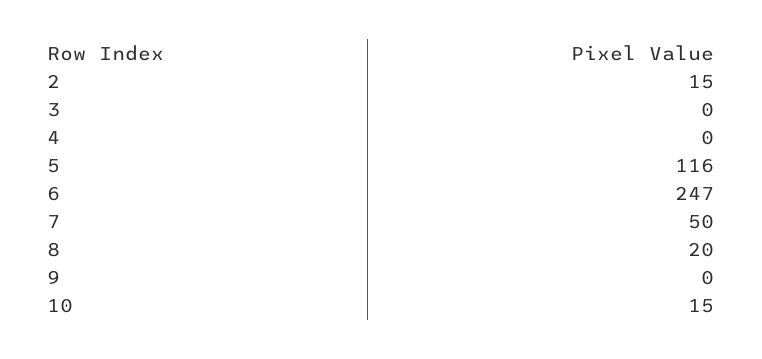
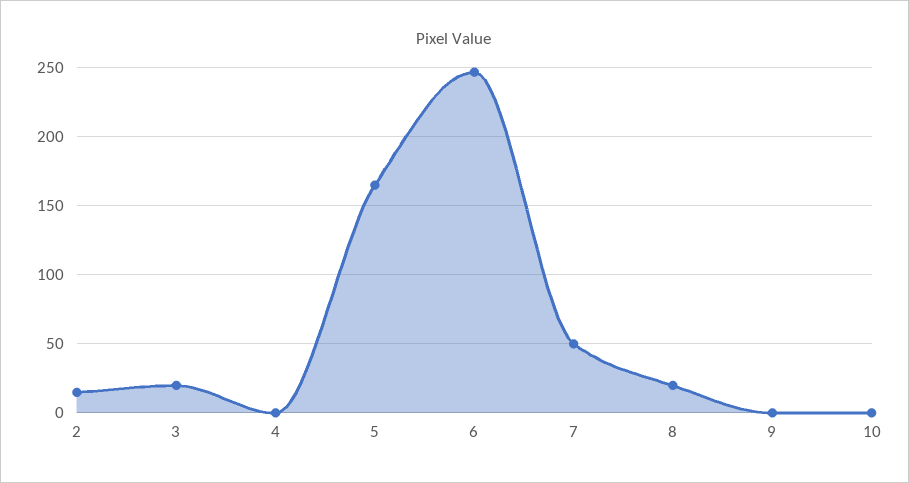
3: 0 -> 20
5: 116 -> 165
10: 15 -> 0

